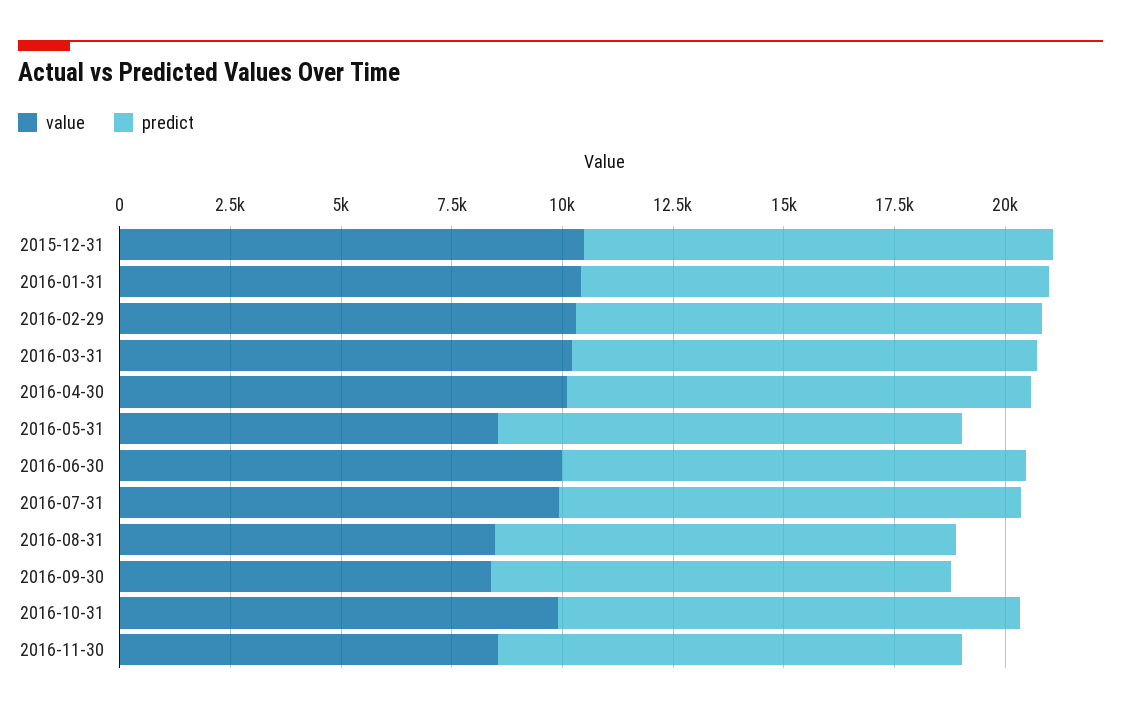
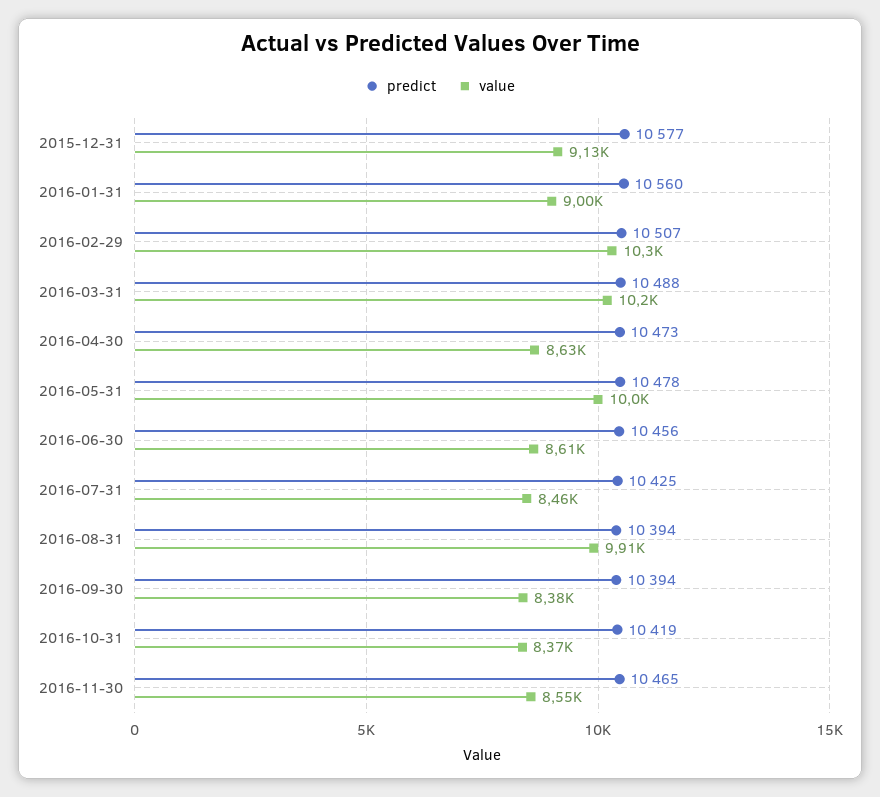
value, 2015-12-31: 10500 -> 9130
value, 2016-01-31: 10500 -> 9000
value, 2016-04-30: 10000 -> 8630
value, 2016-05-31: 8500 -> 10000
value, 2016-06-30: 10000 -> 8610
value, 2016-07-31: 10000 -> 8460
value, 2016-08-31: 8500 -> 9910
value, 2016-10-31: 10000 -> 8370

